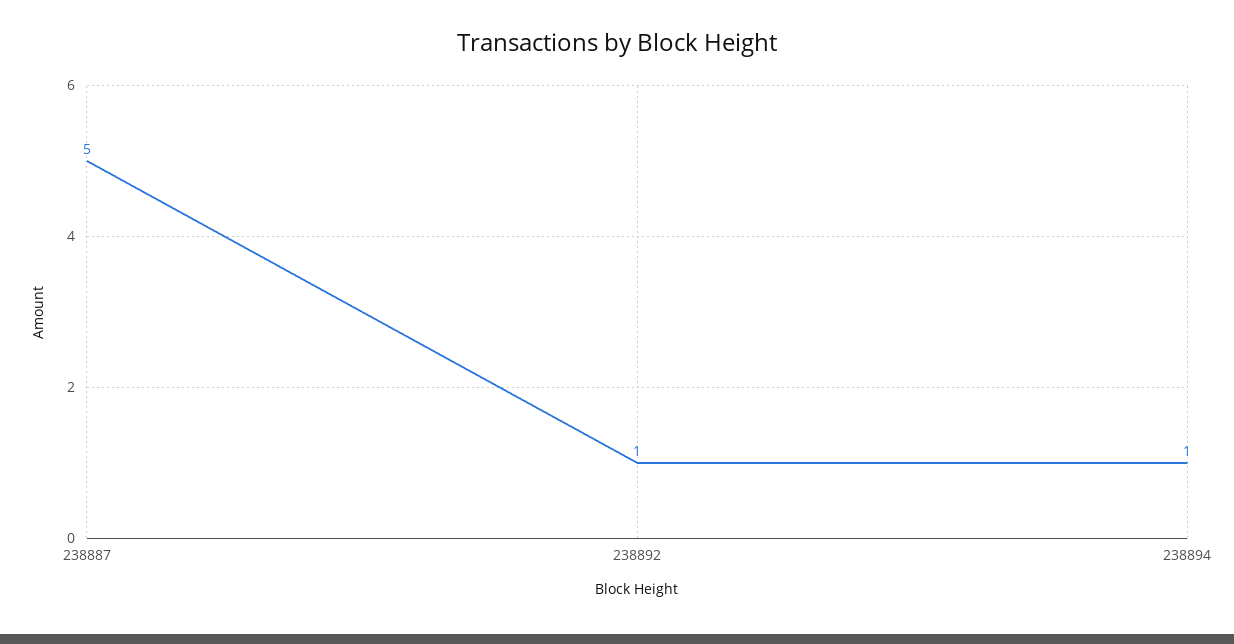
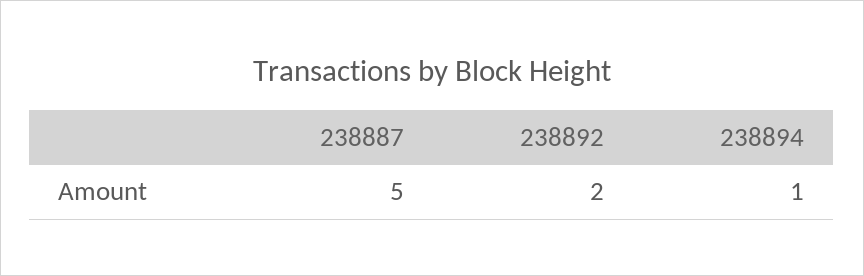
238892: 1 -> 2

